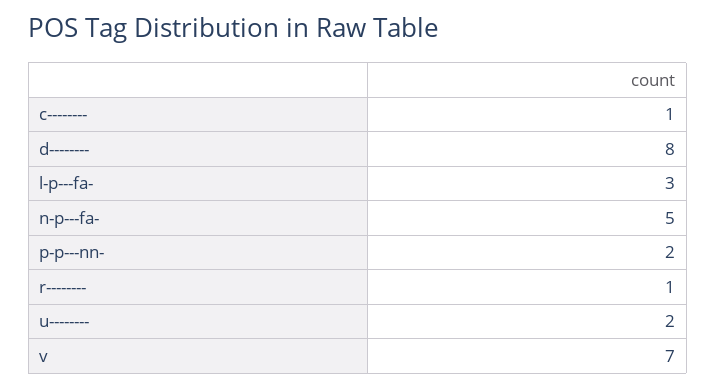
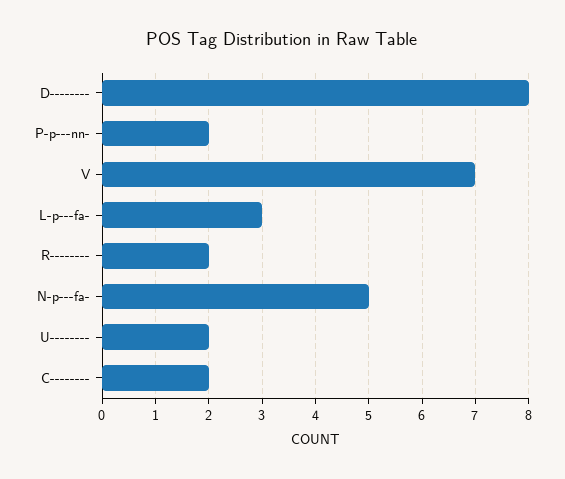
c--------: 1 -> 2
r--------: 1 -> 2

